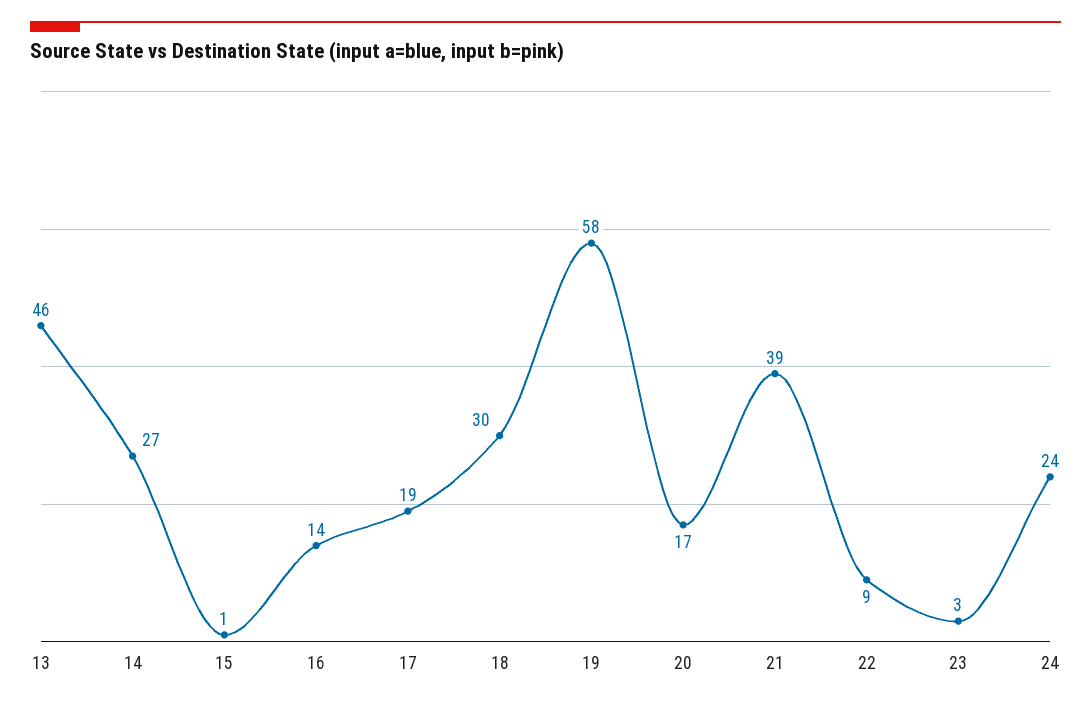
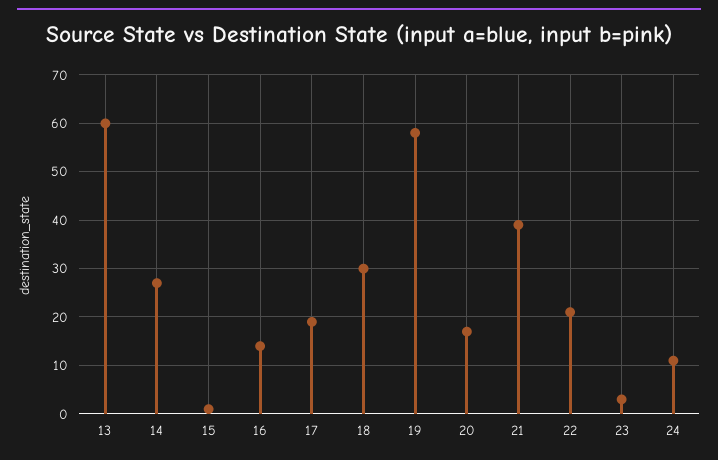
13: 46 -> 60
22: 9 -> 20
24: 24 -> 10

